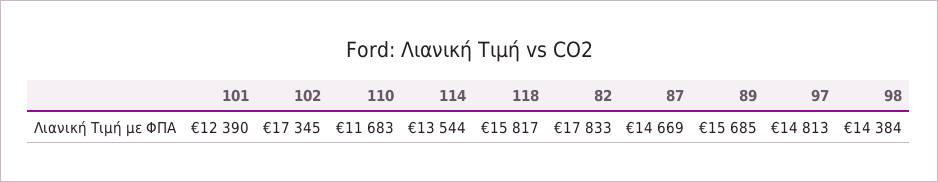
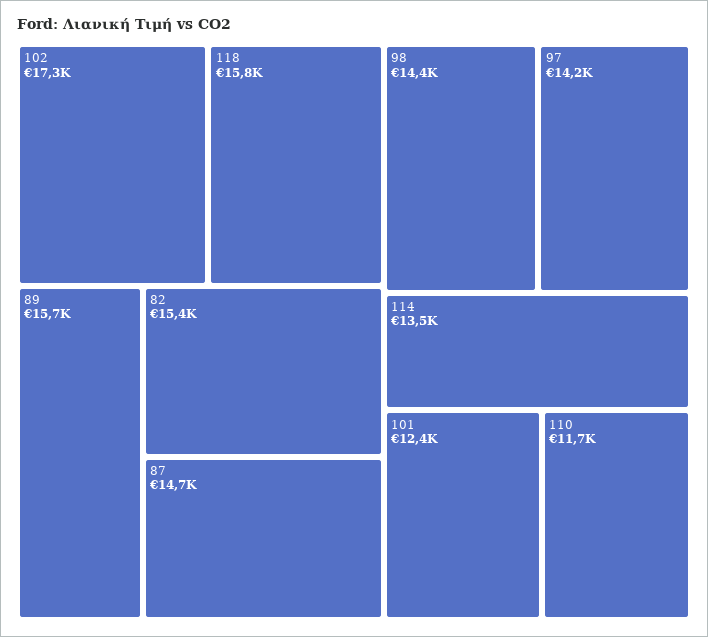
82: 17833 -> 15400
97: 14813 -> 14200

